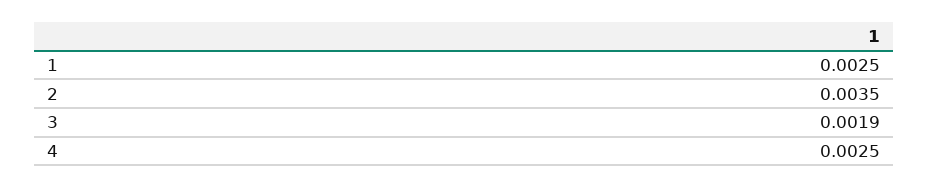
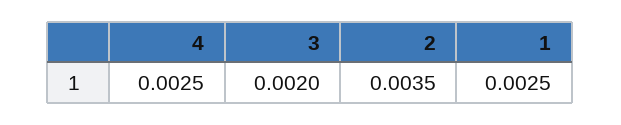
3: 0.0019 -> 0.002

